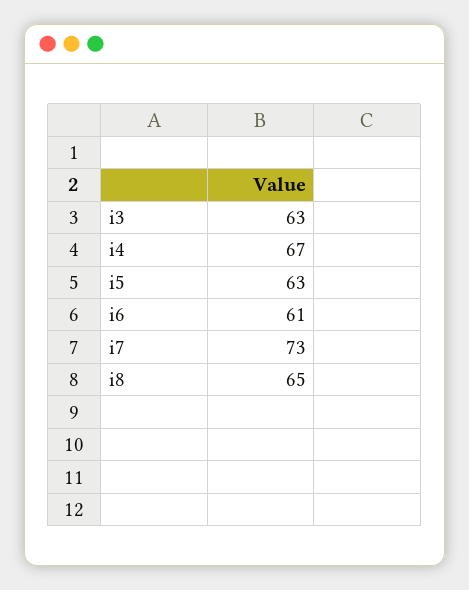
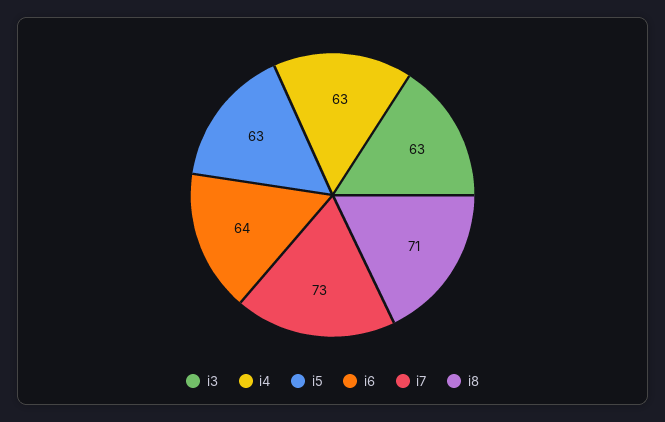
i4: 67 -> 63
i6: 61 -> 64
i8: 65 -> 71

